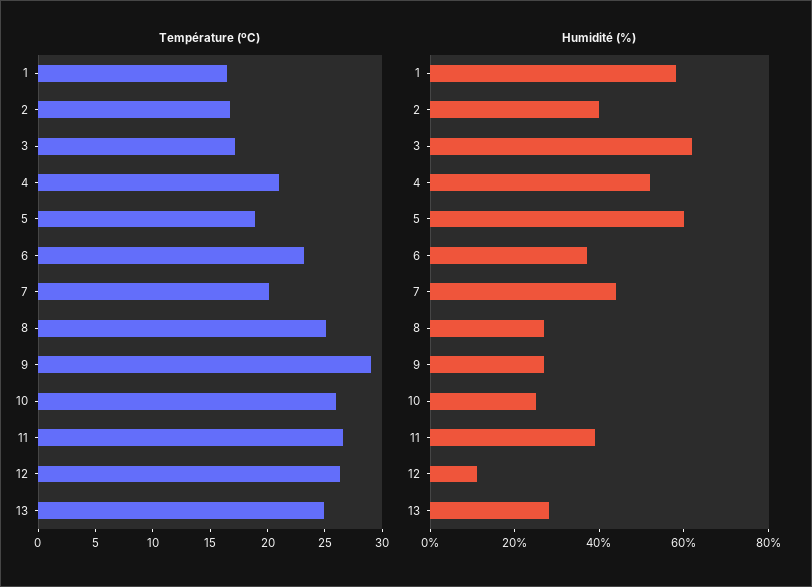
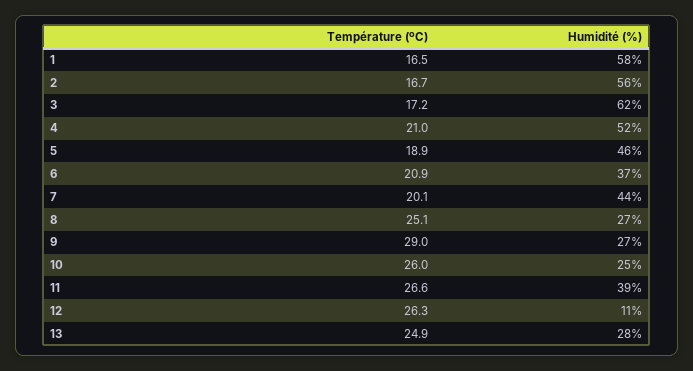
Température (ºC), 6: 23 -> 20.9
Humidité (%), 2: 40 -> 56
Humidité (%), 5: 60 -> 46

